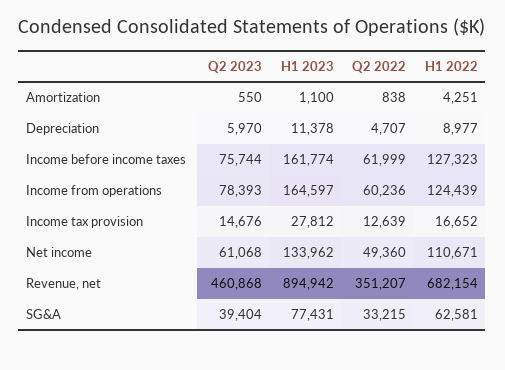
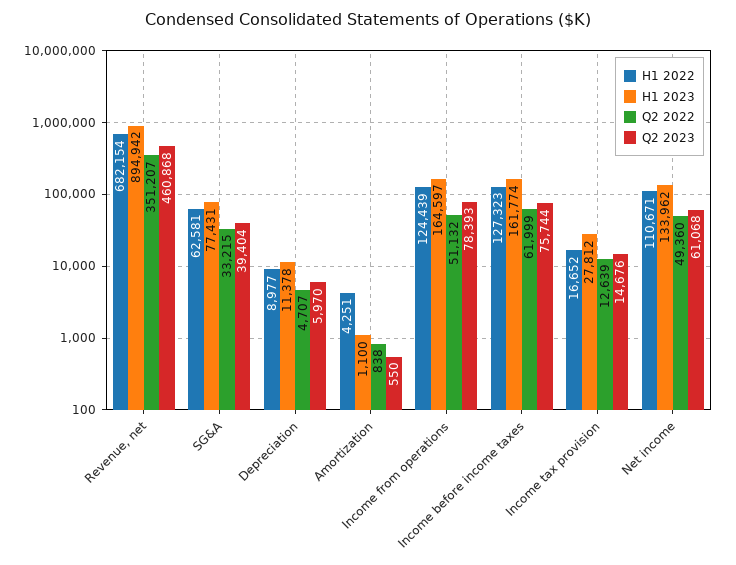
Q2 2022, Income from operations: 60236 -> 51132

